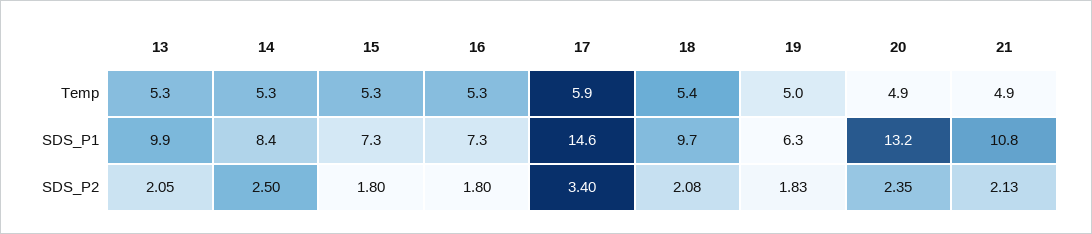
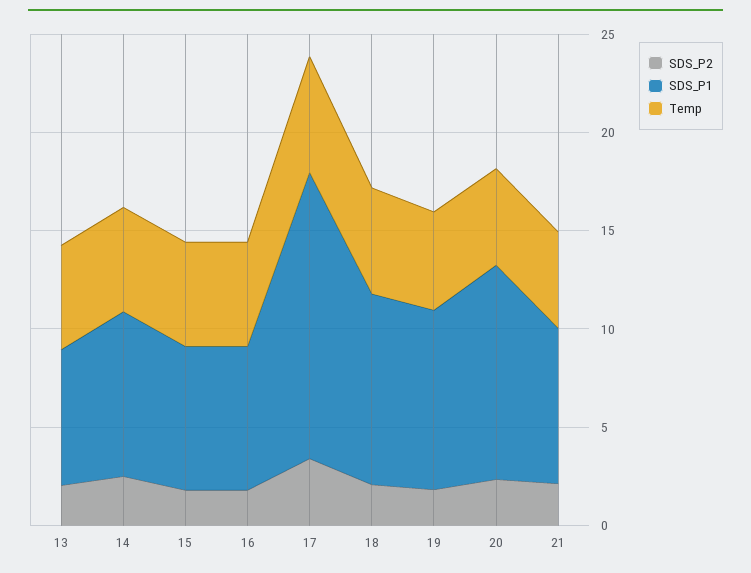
SDS_P1, 13: 9.9 -> 7
SDS_P1, 19: 6.3 -> 9
SDS_P1, 20: 13.2 -> 11
SDS_P1, 21: 10.8 -> 8

